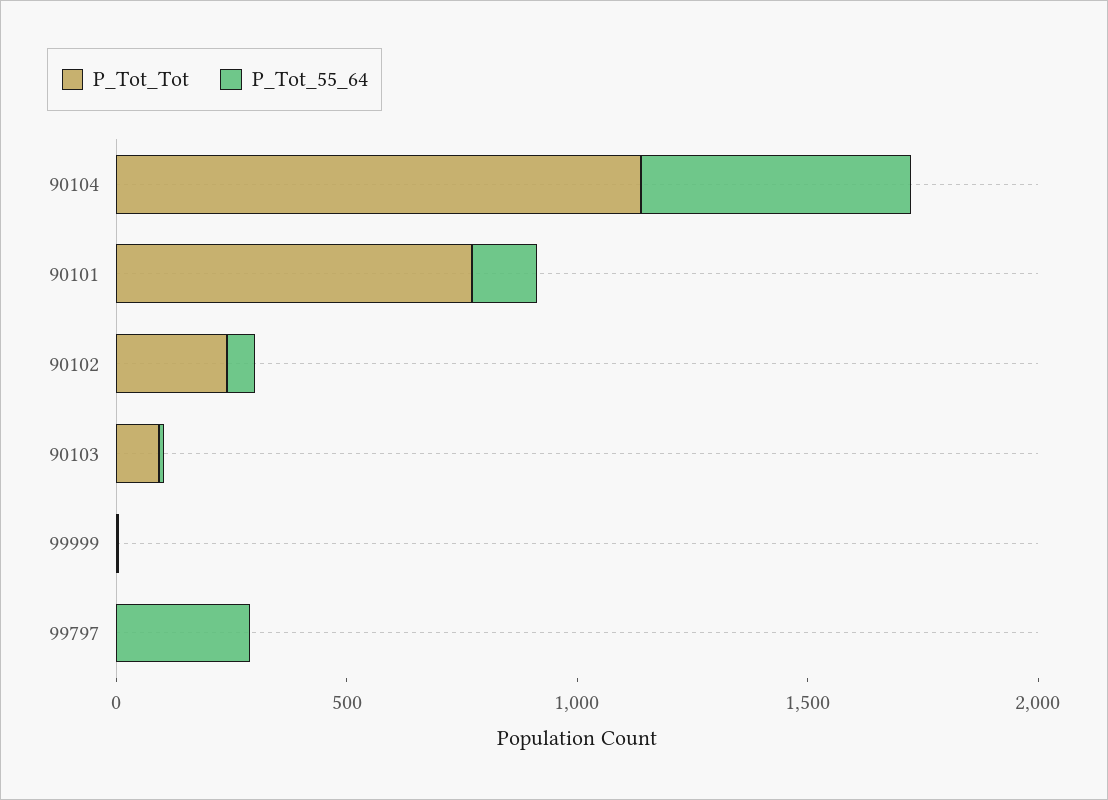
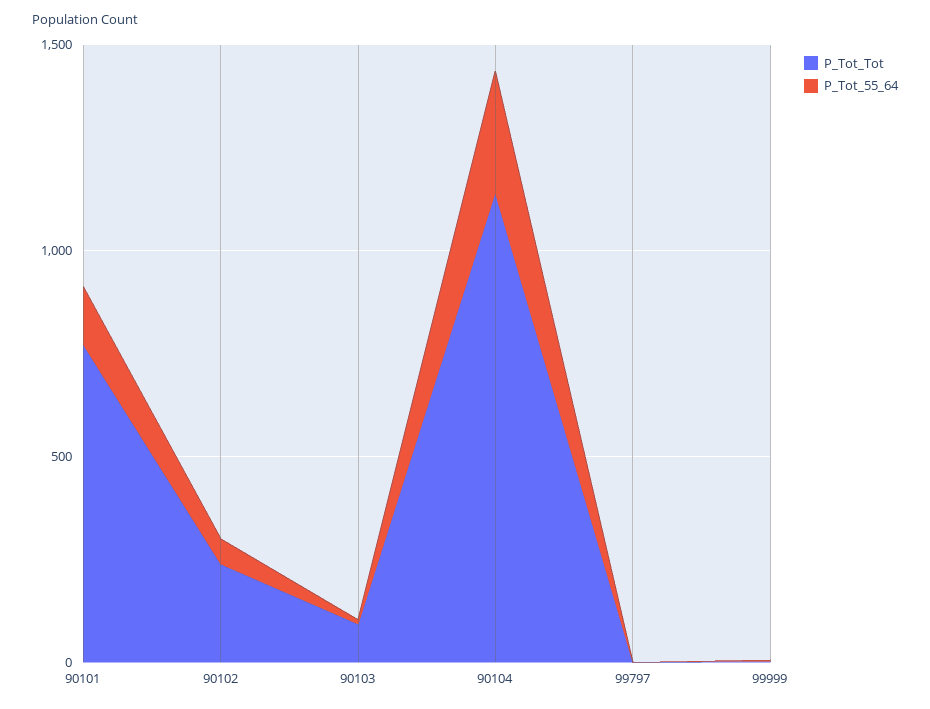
P_Tot_55_64, 90104: 600 -> 300
P_Tot_55_64, 99797: 300 -> 0

